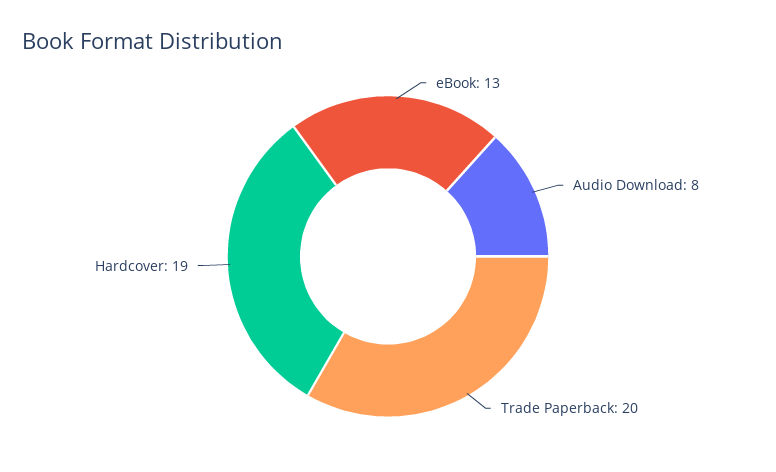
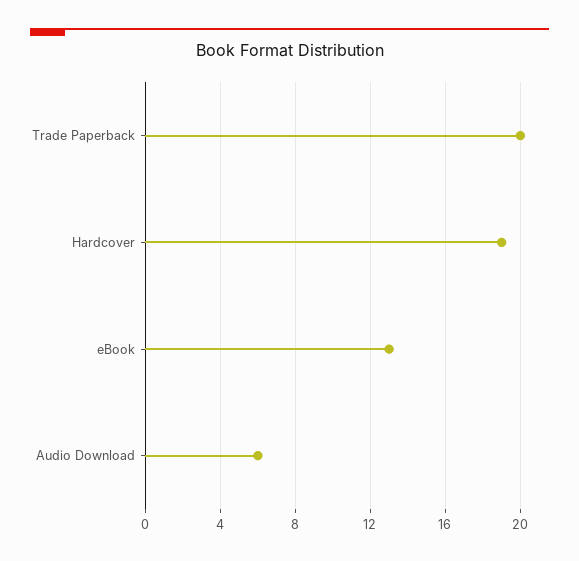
Audio Download: 8 -> 6

